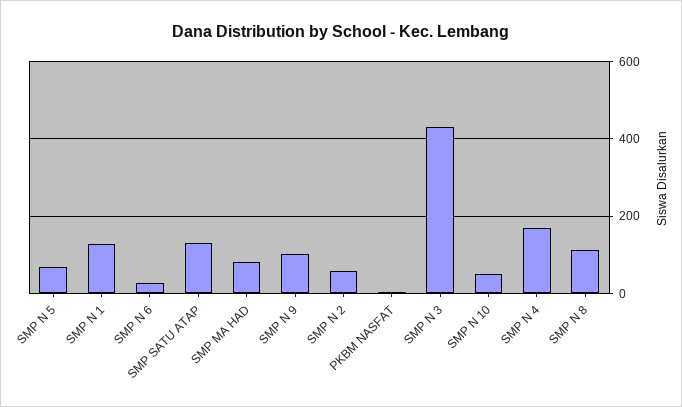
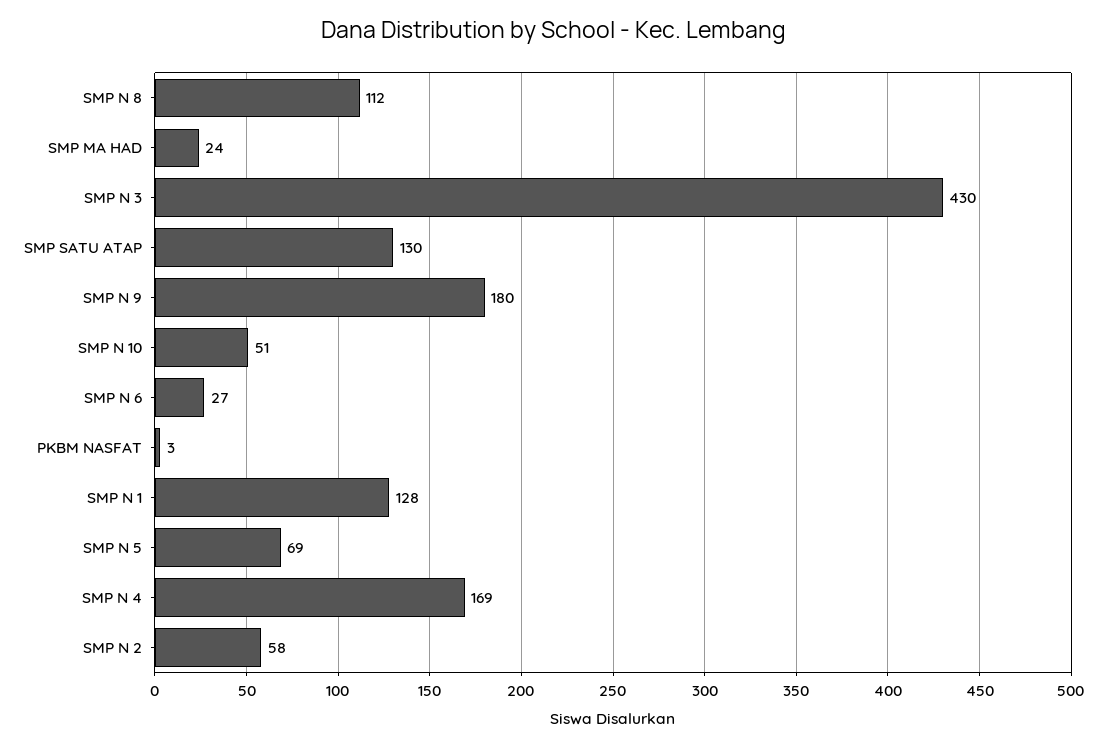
SMP MA HAD: 80 -> 24
SMP N 9: 100 -> 180

